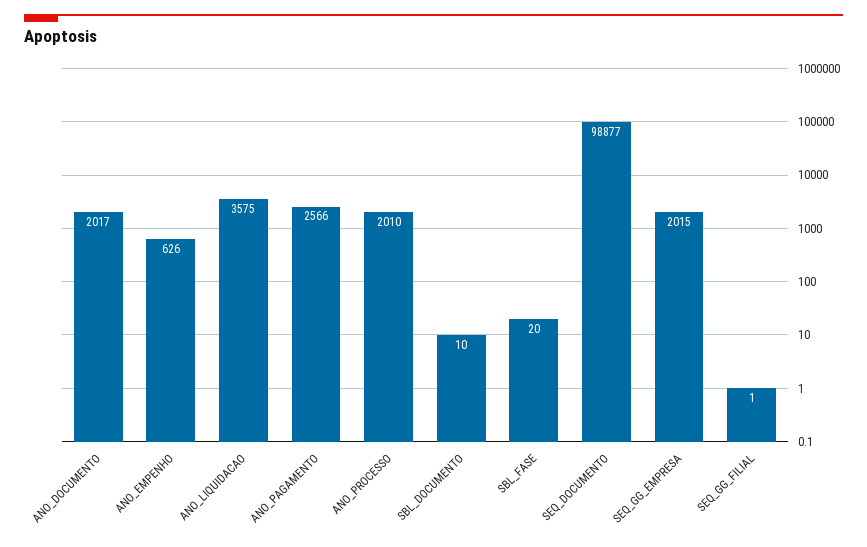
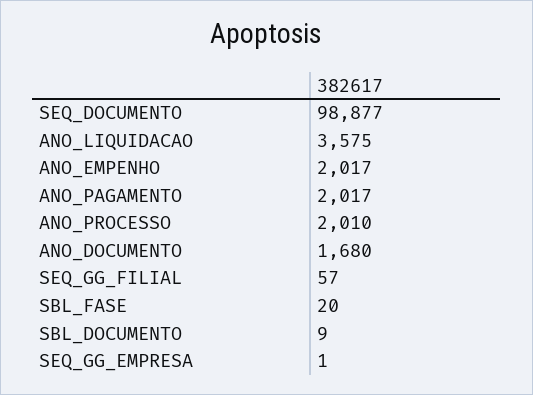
ANO_DOCUMENTO: 2017 -> 1680
ANO_EMPENHO: 626 -> 2017
ANO_PAGAMENTO: 2566 -> 2017
SBL_DOCUMENTO: 10 -> 9
SEQ_GG_EMPRESA: 2015 -> 1
SEQ_GG_FILIAL: 1 -> 57

